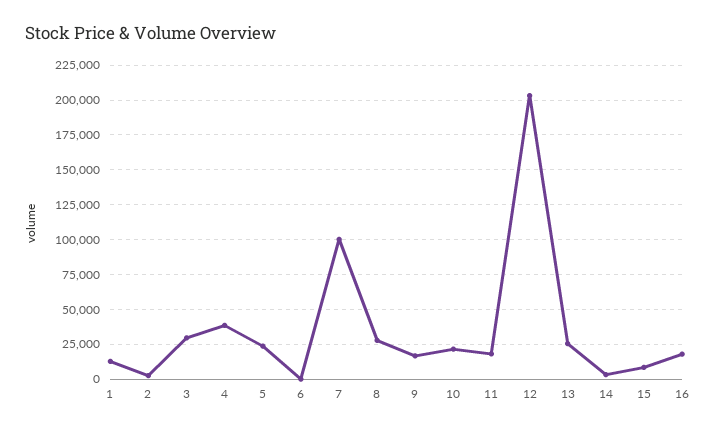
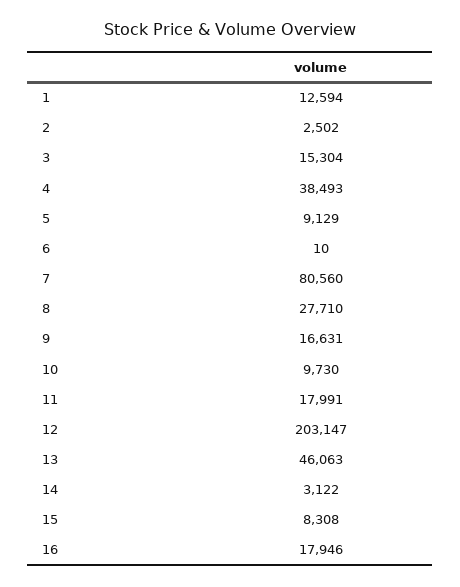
3: 30000 -> 15304
5: 25000 -> 9129
7: 100000 -> 80560
10: 20000 -> 9730
13: 25000 -> 46063

